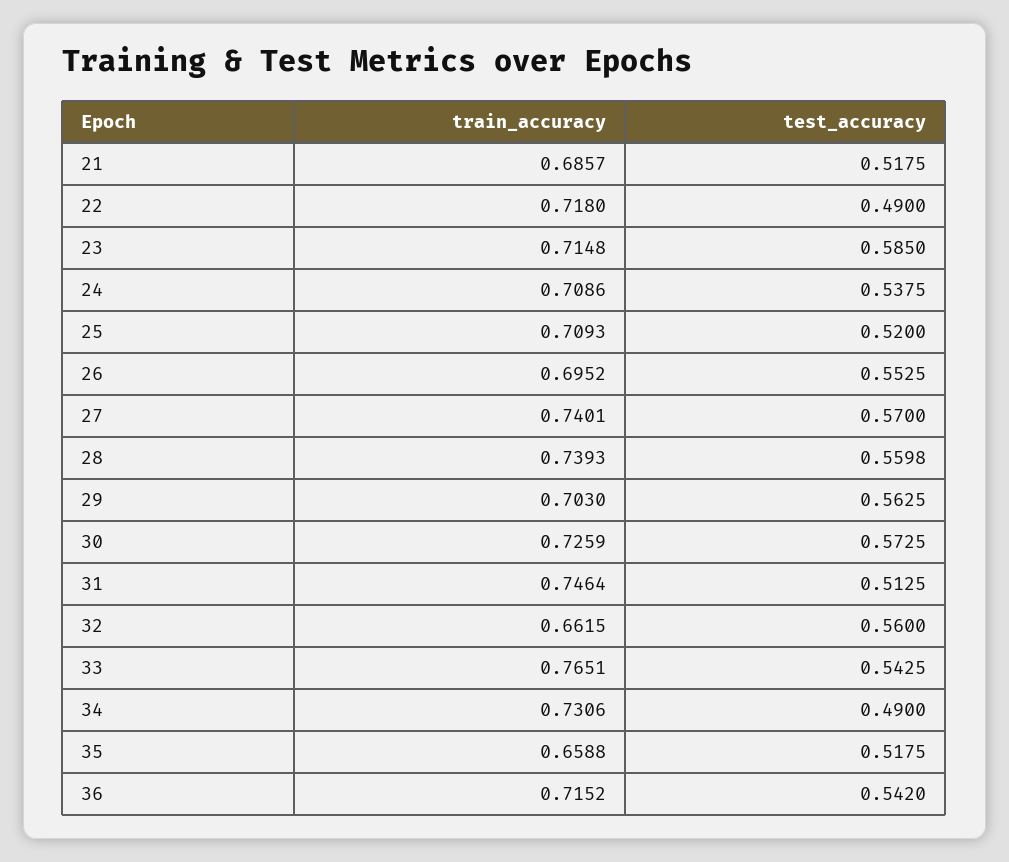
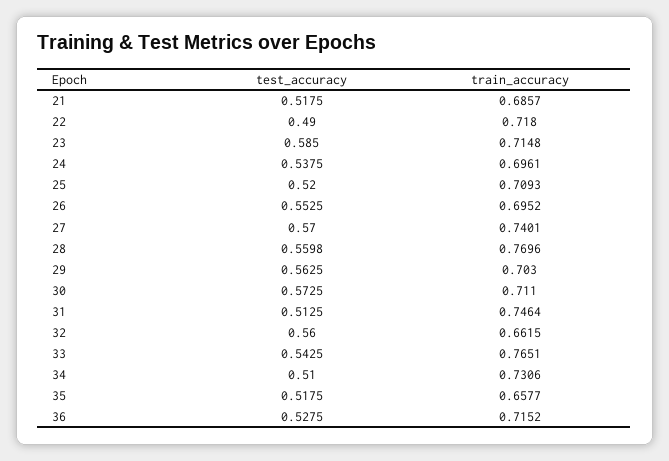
train_accuracy, 24: 0.7086 -> 0.6961
train_accuracy, 28: 0.7393 -> 0.7696
train_accuracy, 30: 0.7259 -> 0.711
test_accuracy, 34: 0.49 -> 0.51
train_accuracy, 35: 0.6588 -> 0.6577
test_accuracy, 36: 0.542 -> 0.5275

